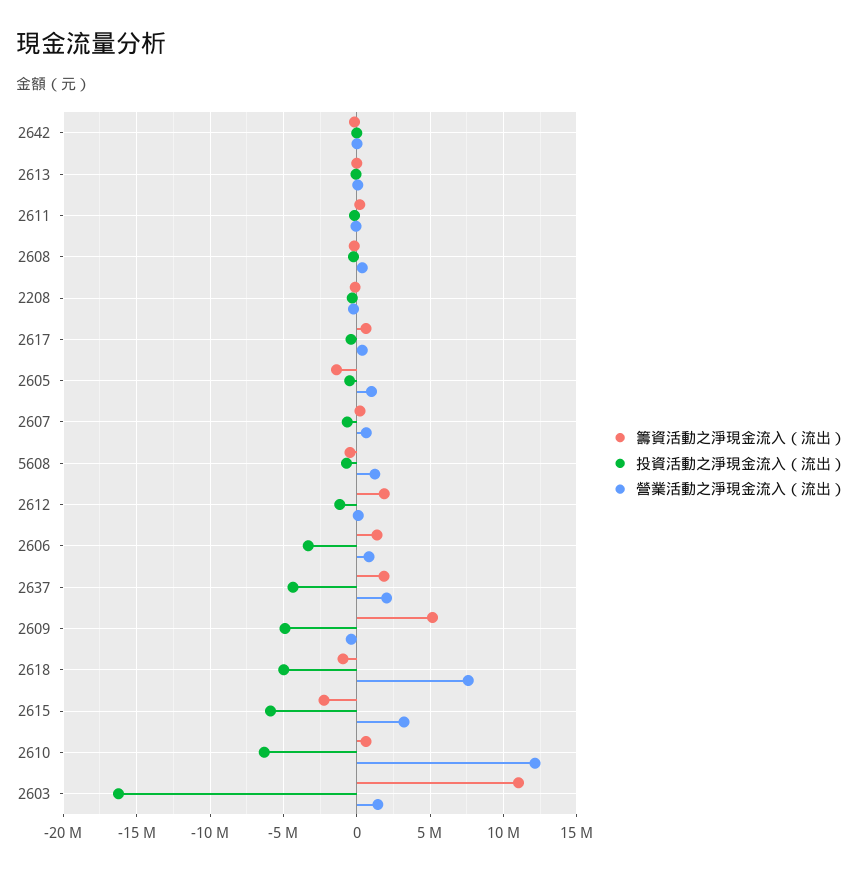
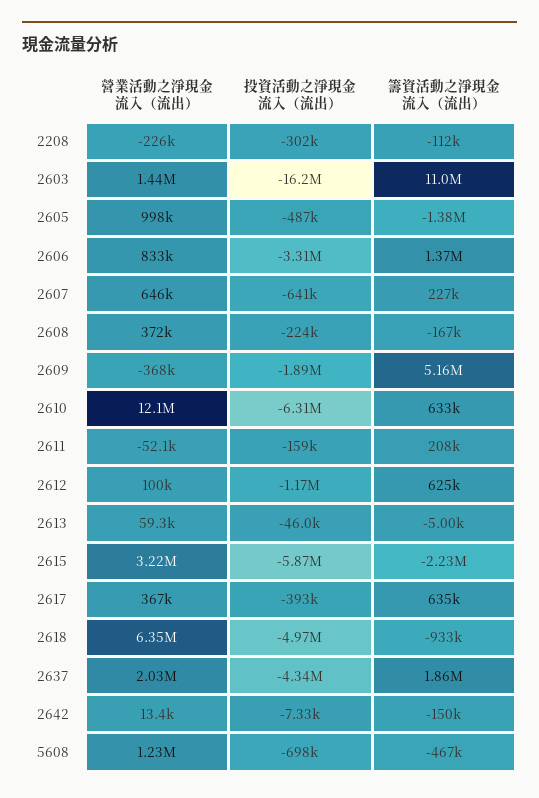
籌資活動之淨現金流入（流出）, 2612: 2000000 -> 625000
投資活動之淨現金流入（流出）, 2609: -5000000 -> -1890000
營業活動之淨現金流入（流出）, 2618: 7500000 -> 6350000

